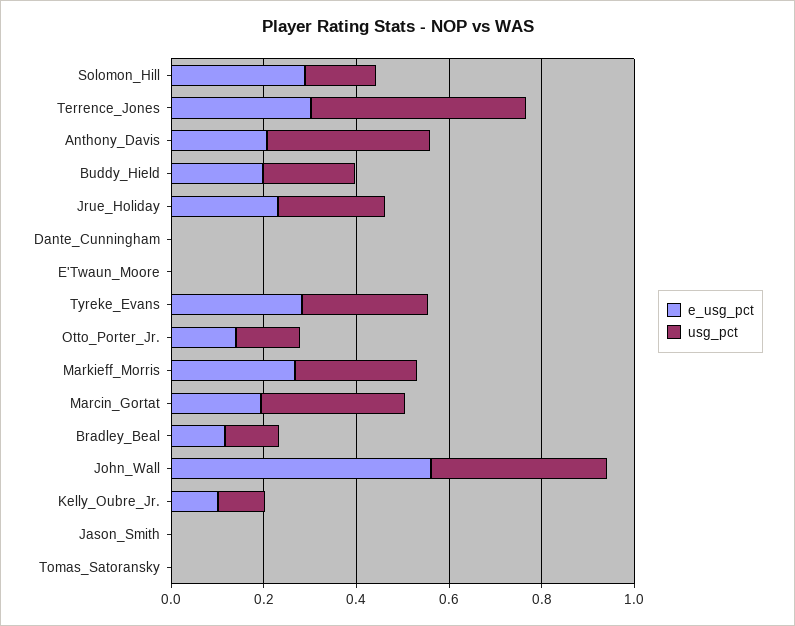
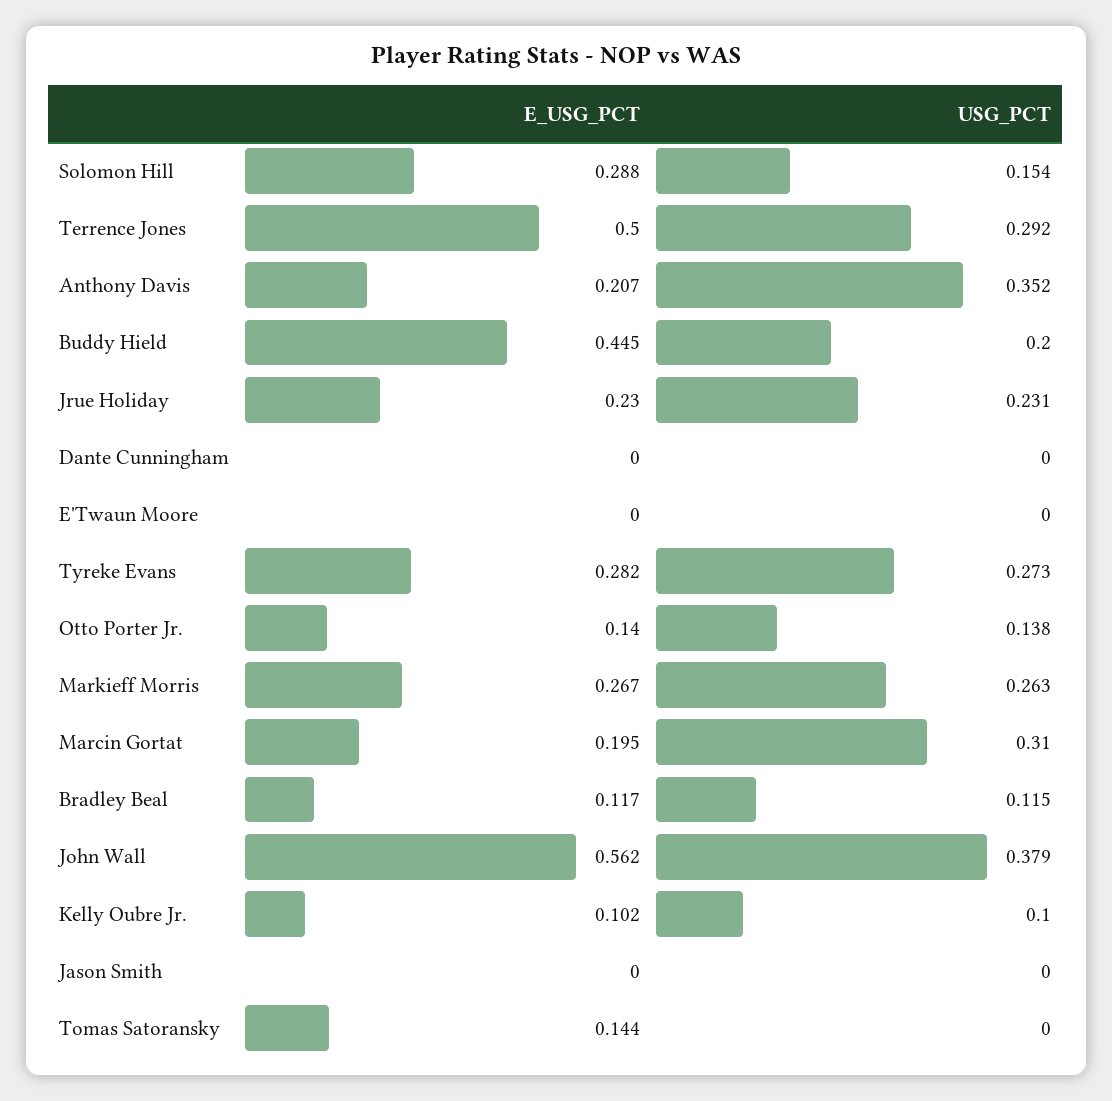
e_usg_pct, Terrence_Jones: 0.3 -> 0.5
usg_pct, Terrence_Jones: 0.45 -> 0.292
e_usg_pct, Buddy_Hield: 0.2 -> 0.445
e_usg_pct, Tomas_Satoransky: 0 -> 0.144

